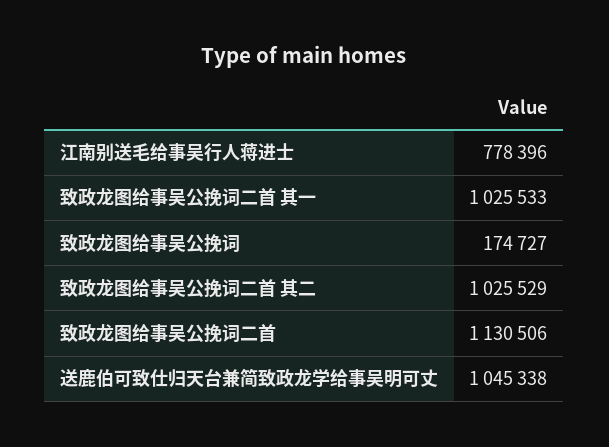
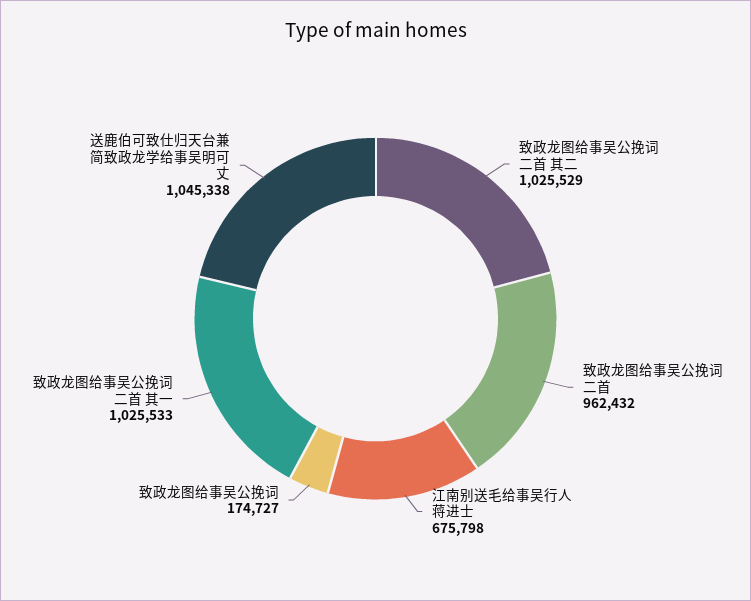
江南别送毛给事吴行人蒋进士: 778396 -> 675798
致政龙图给事吴公挽词二首: 1130506 -> 962432

